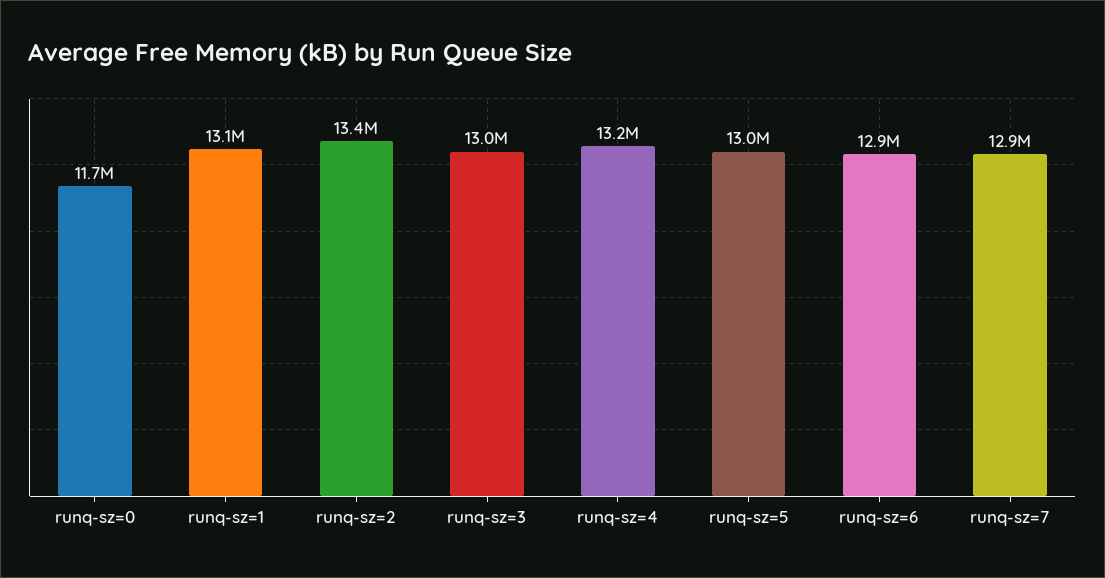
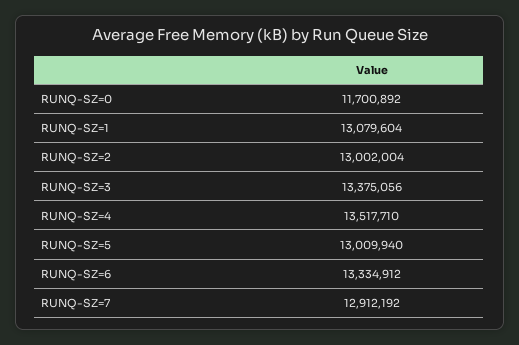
runq-sz=2: 13400000 -> 13002004
runq-sz=3: 13000000 -> 13375056
runq-sz=4: 13200000 -> 13517710
runq-sz=6: 12900000 -> 13334912

